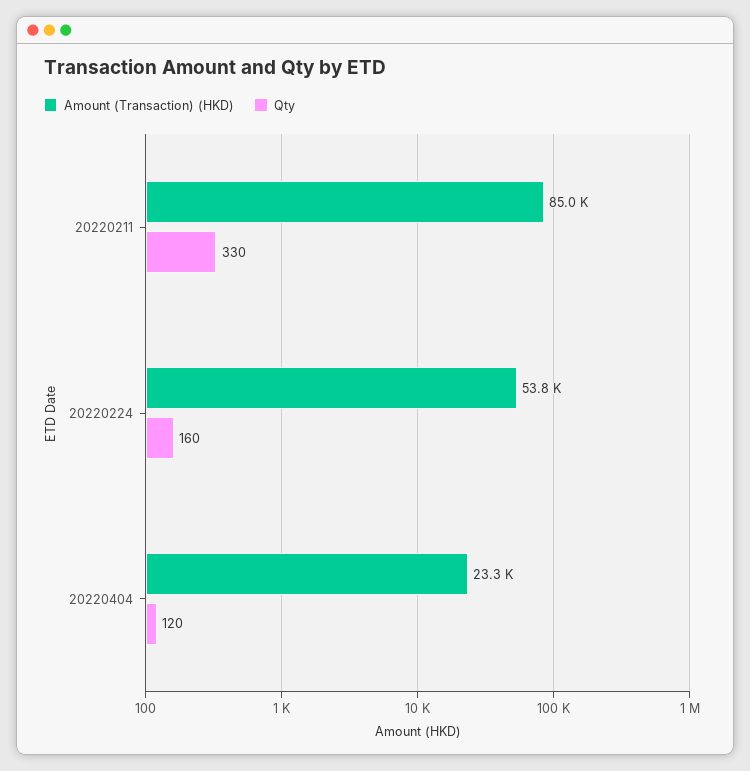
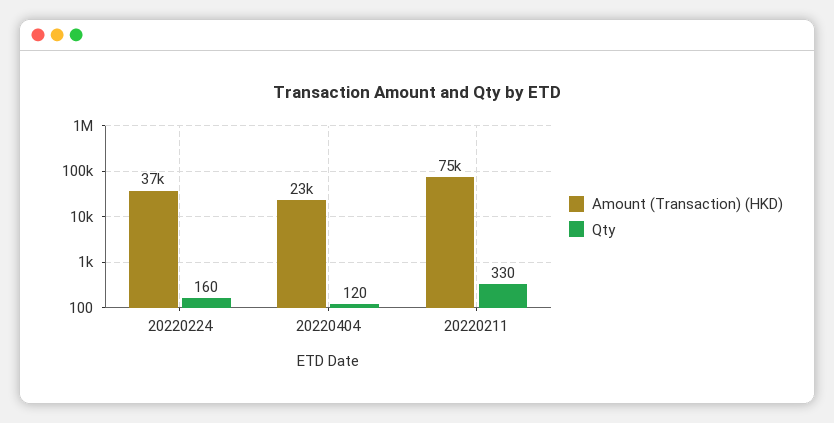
Amount (Transaction) (HKD), 20220211: 85000 -> 75000
Amount (Transaction) (HKD), 20220224: 53800 -> 37000

